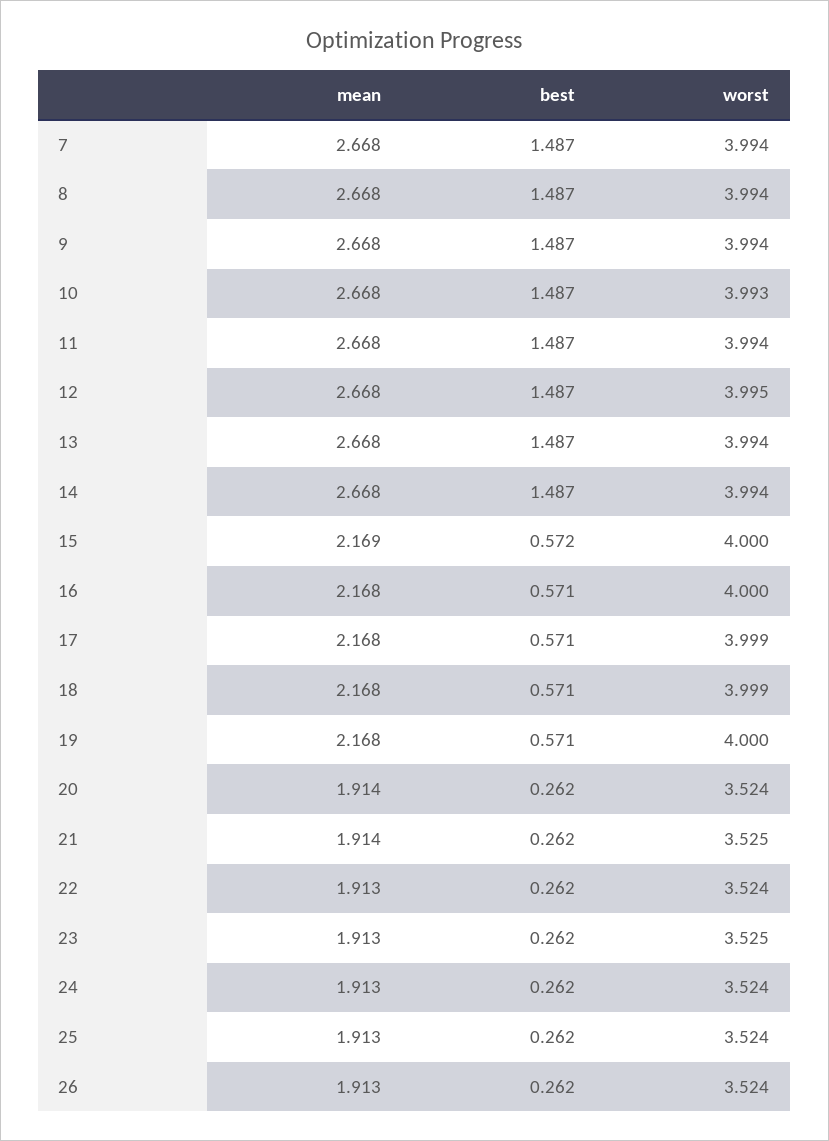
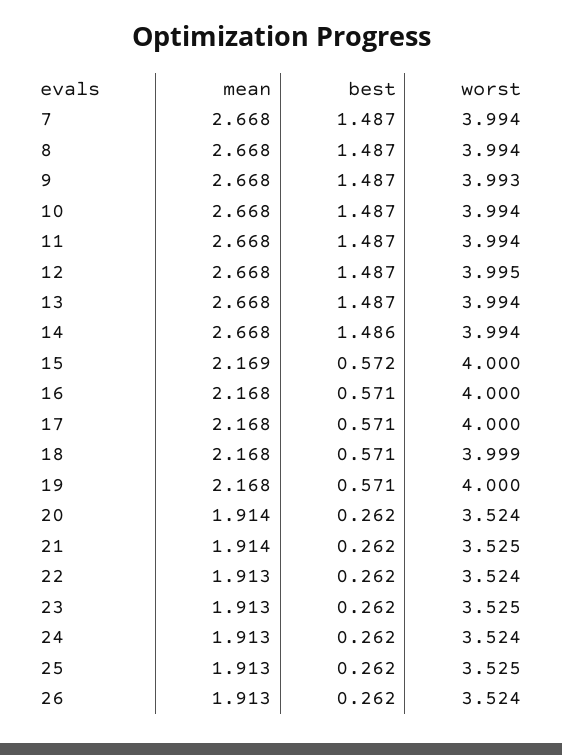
worst, 9: 3.994 -> 3.993
worst, 10: 3.993 -> 3.994
best, 14: 1.487 -> 1.486
worst, 17: 3.999 -> 4
worst, 25: 3.524 -> 3.525

